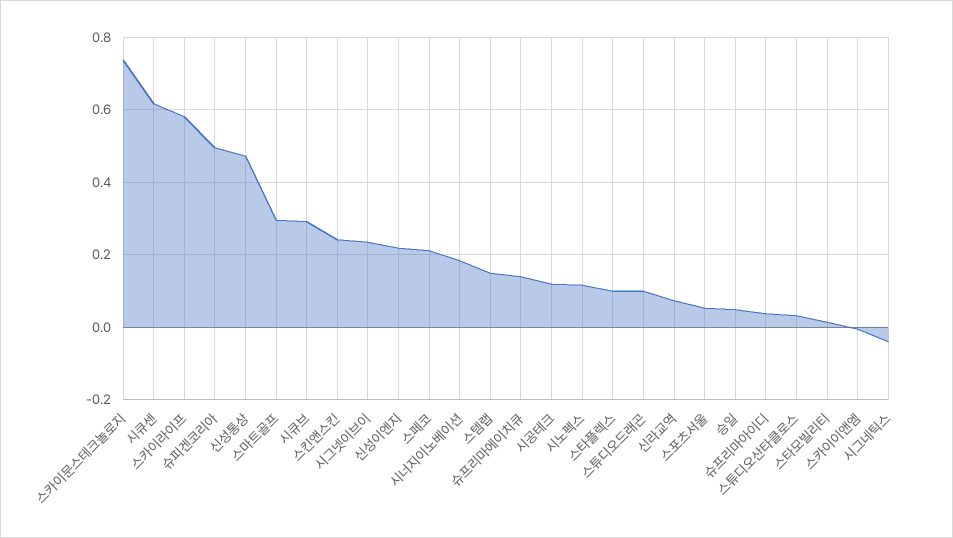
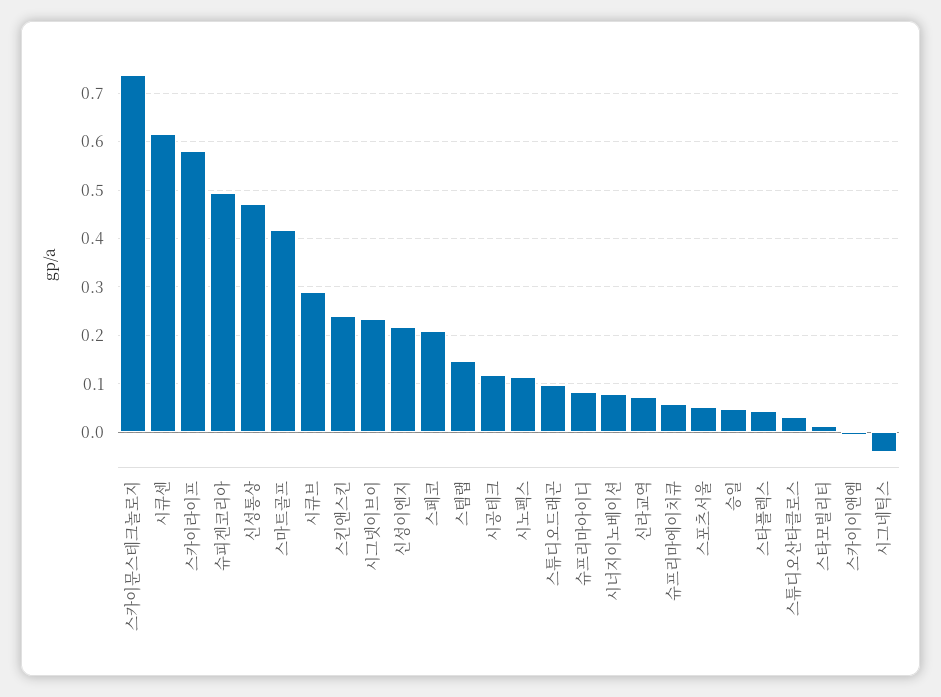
스마트골프: 0.3 -> 0.42
시너지이노베이션: 0.18 -> 0.08
슈프리마에이치큐: 0.14 -> 0.06
스타플렉스: 0.1 -> 0.04
슈프리마아이디: 0.04 -> 0.08

